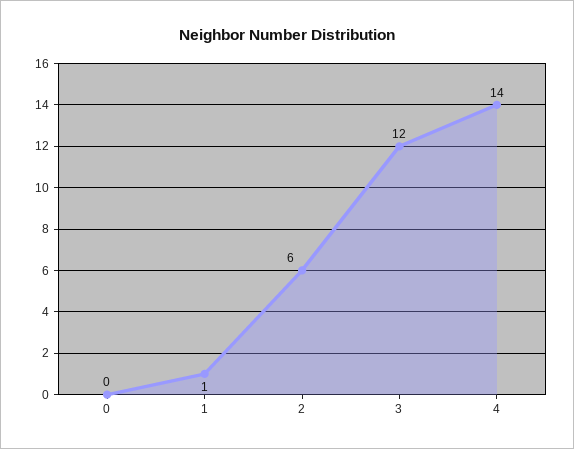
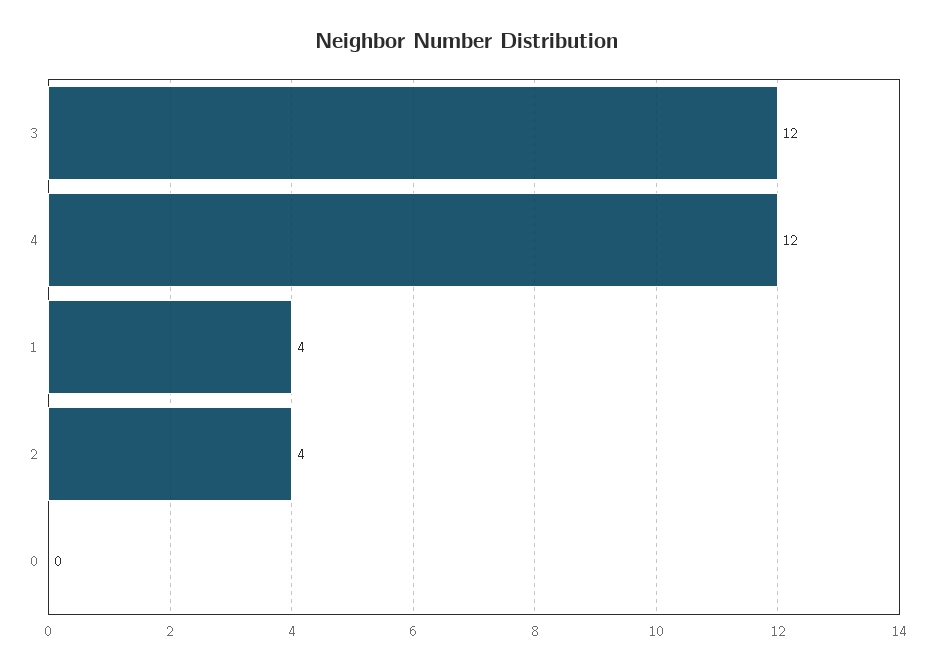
1: 1 -> 4
2: 6 -> 4
4: 14 -> 12

